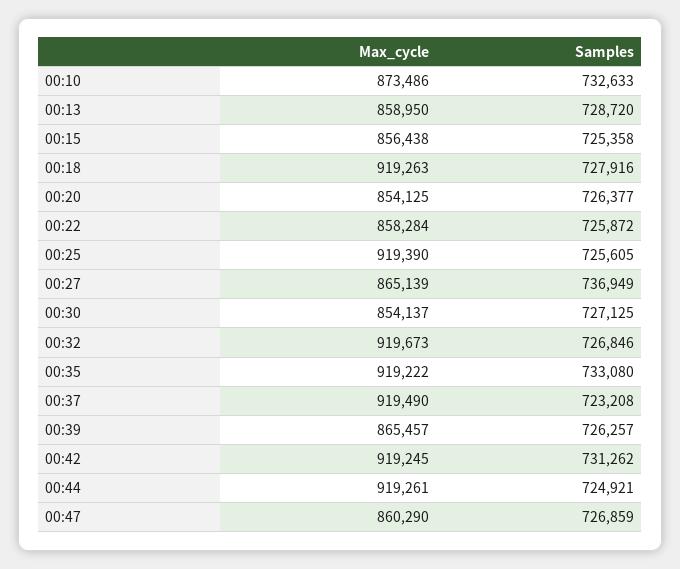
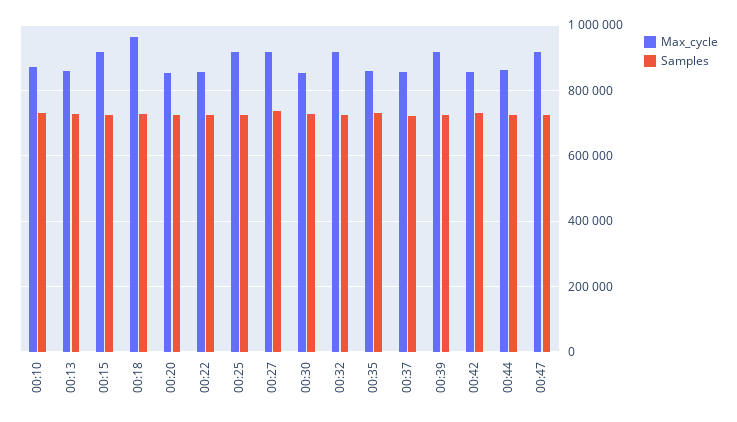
Max_cycle, 00:15: 856438 -> 920000
Max_cycle, 00:18: 919263 -> 960000
Max_cycle, 00:27: 865139 -> 920000
Max_cycle, 00:35: 919222 -> 860000
Max_cycle, 00:37: 919490 -> 860000
Max_cycle, 00:39: 865457 -> 920000
Max_cycle, 00:42: 919245 -> 860000
Max_cycle, 00:44: 919261 -> 860000
Max_cycle, 00:47: 860290 -> 920000

